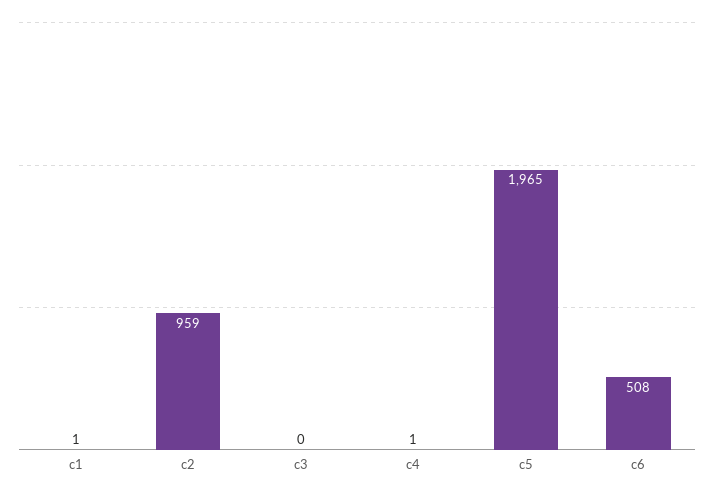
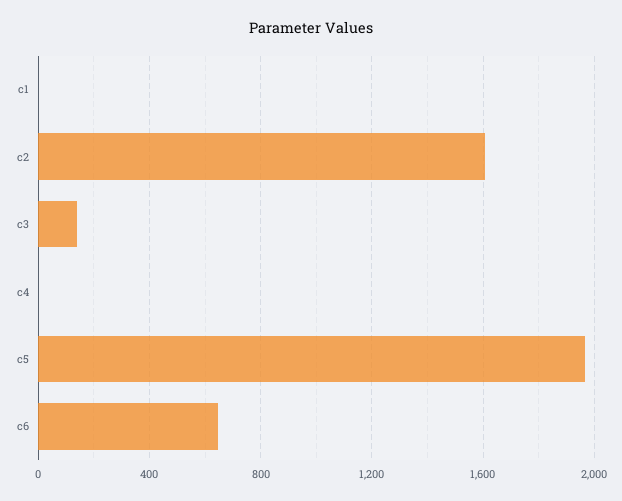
c2: 959 -> 1600
c3: 0 -> 150
c6: 508 -> 650

